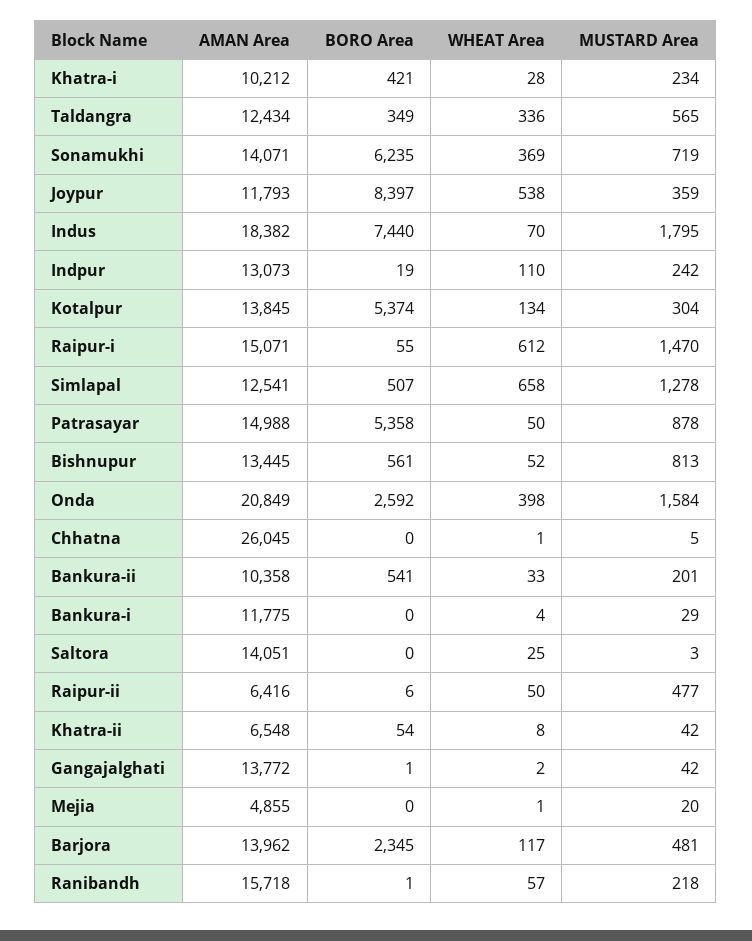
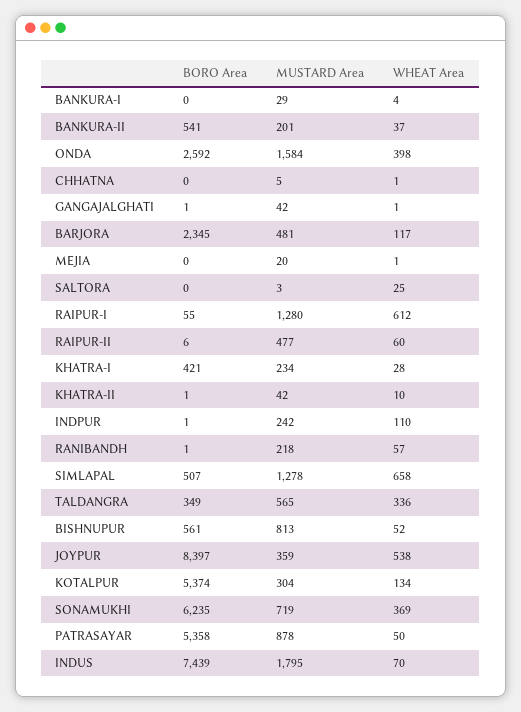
AMAN Area, Khatra-i: 10212 -> none
AMAN Area, Taldangra: 12434 -> none
AMAN Area, Sonamukhi: 14071 -> none
AMAN Area, Joypur: 11793 -> none
AMAN Area, Indus: 18382 -> none
BORO Area, Indus: 7440 -> 7439
AMAN Area, Indpur: 13073 -> none
BORO Area, Indpur: 19 -> 1
AMAN Area, Kotalpur: 13845 -> none
AMAN Area, Raipur-i: 15071 -> none
MUSTARD Area, Raipur-i: 1470 -> 1280
AMAN Area, Simlapal: 12541 -> none
AMAN Area, Patrasayar: 14988 -> none
AMAN Area, Bishnupur: 13445 -> none
AMAN Area, Onda: 20849 -> none
AMAN Area, Chhatna: 26045 -> none
AMAN Area, Bankura-ii: 10358 -> none
WHEAT Area, Bankura-ii: 33 -> 37
AMAN Area, Bankura-i: 11775 -> none
AMAN Area, Saltora: 14051 -> none
AMAN Area, Raipur-ii: 6416 -> none
WHEAT Area, Raipur-ii: 50 -> 60
AMAN Area, Khatra-ii: 6548 -> none
BORO Area, Khatra-ii: 54 -> 1
WHEAT Area, Khatra-ii: 8 -> 10
AMAN Area, Gangajalghati: 13772 -> none
WHEAT Area, Gangajalghati: 2 -> 1
AMAN Area, Mejia: 4855 -> none
AMAN Area, Barjora: 13962 -> none
AMAN Area, Ranibandh: 15718 -> none

